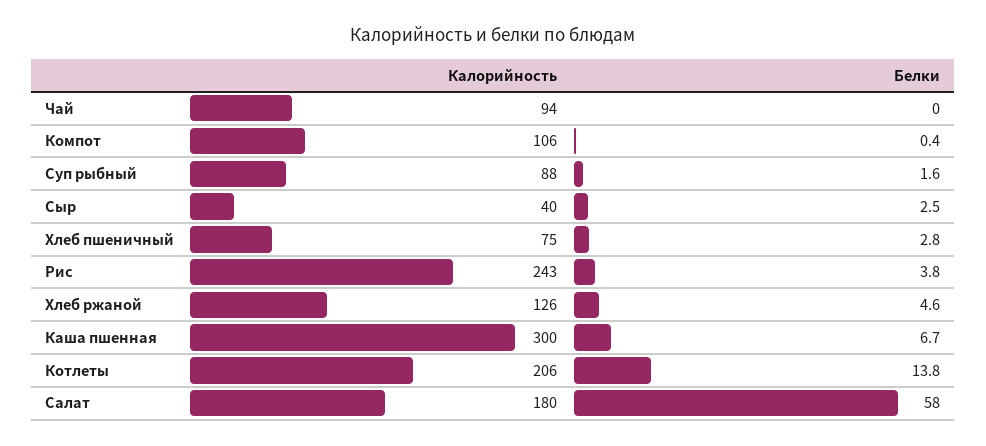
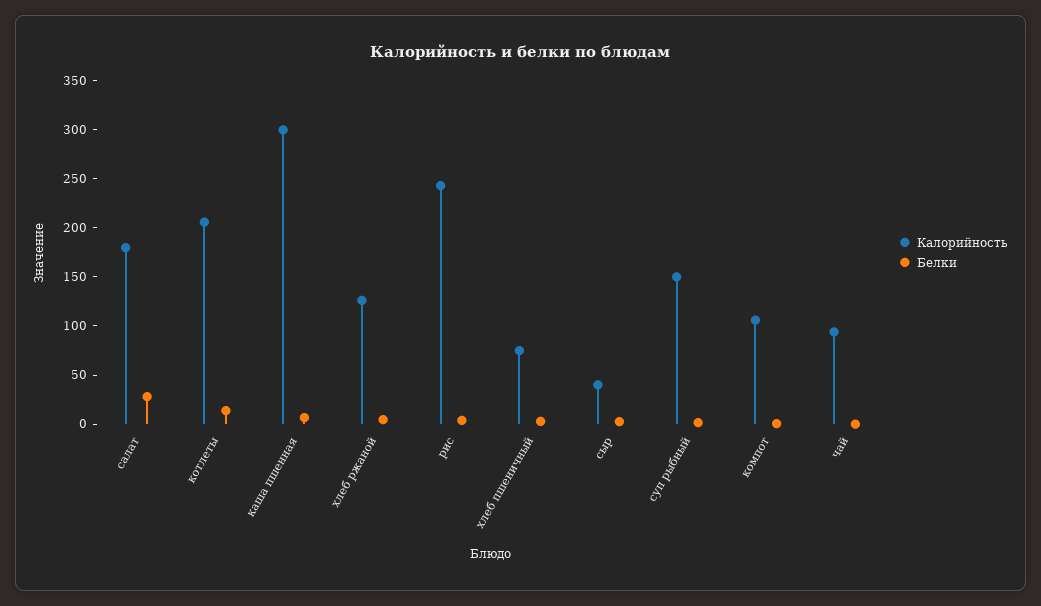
Калорийность, Суп рыбный: 88 -> 150
Белки, Салат: 58 -> 30

